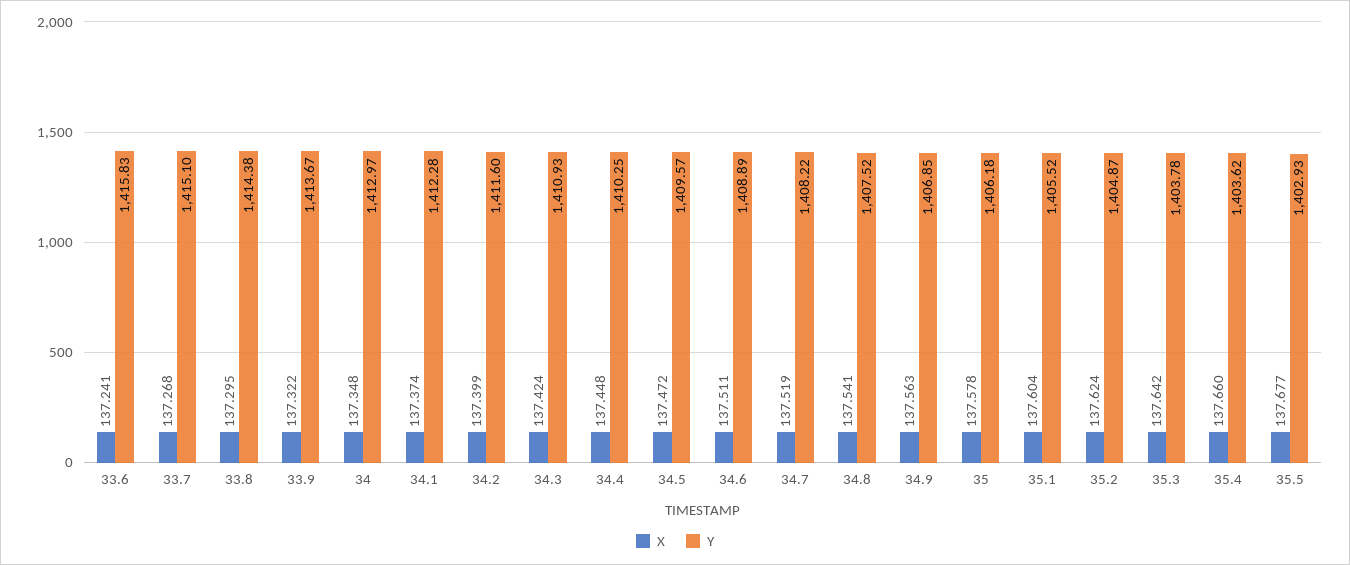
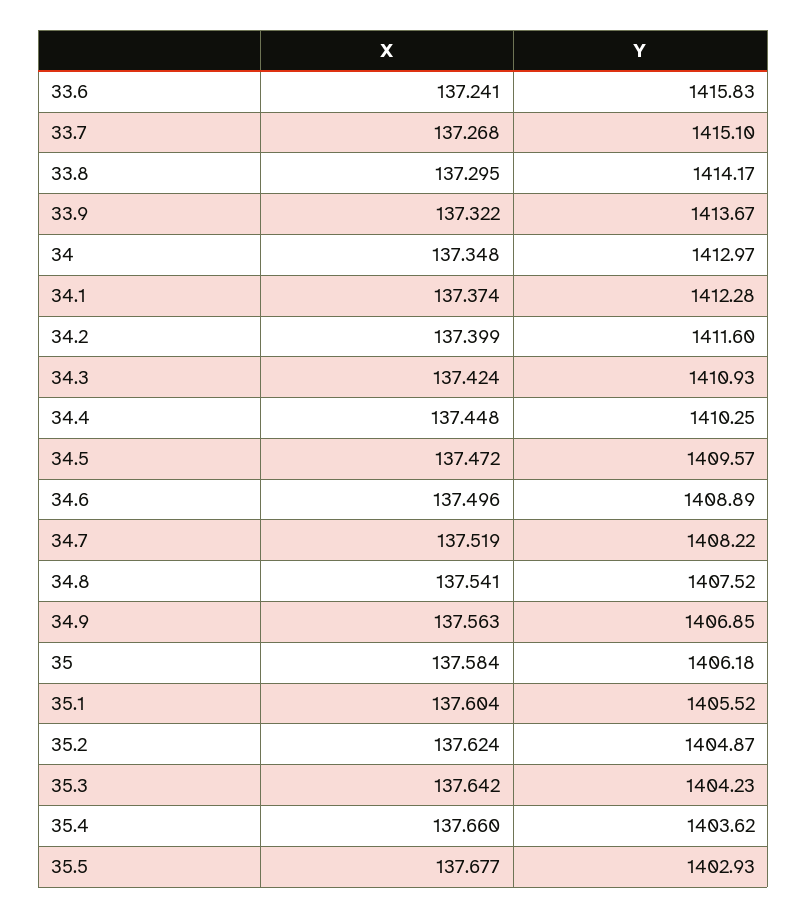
Y, 33.8: 1414.38 -> 1414.17
X, 34.6: 137.511 -> 137.496
X, 35: 137.578 -> 137.584
Y, 35.3: 1403.78 -> 1404.23

